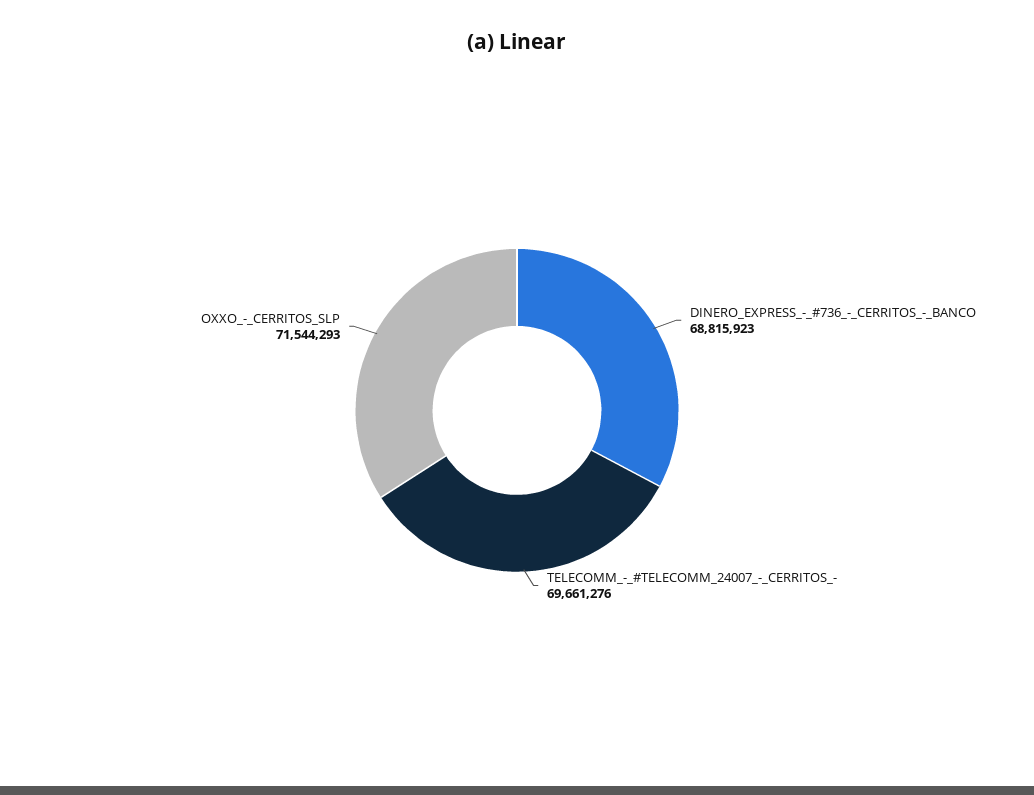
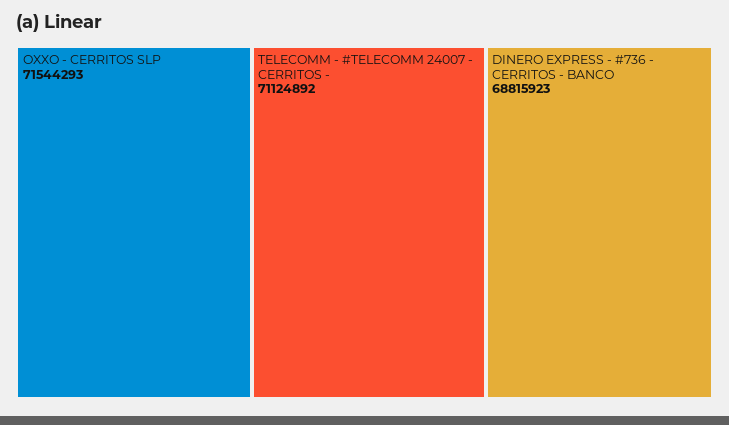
TELECOMM_-_#TELECOMM_24007_-_CERRITOS_-: 69661276 -> 71124892

